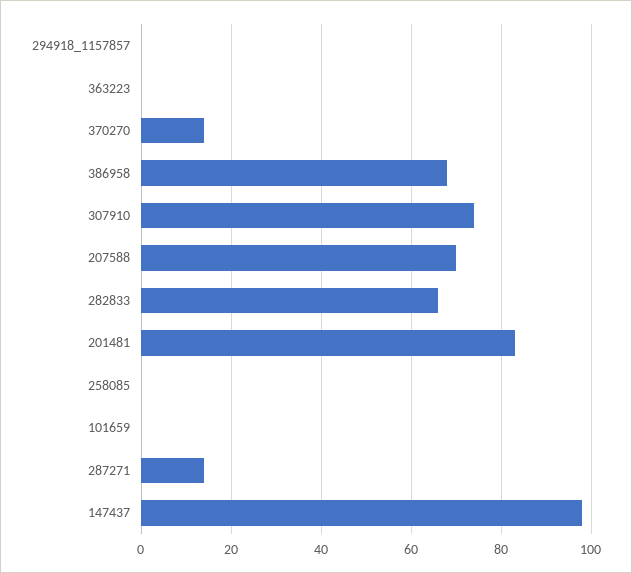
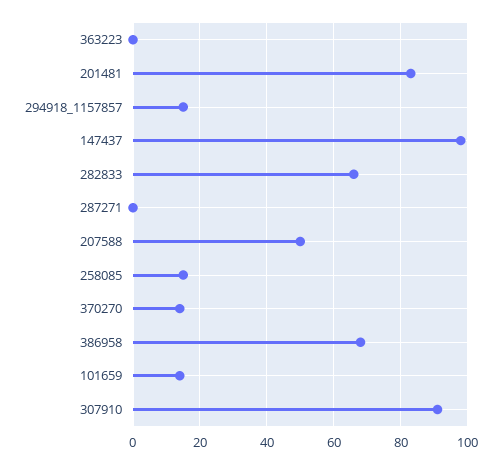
294918_1157857: 0 -> 15
307910: 75 -> 90
207588: 70 -> 50
258085: 0 -> 15
101659: 0 -> 15
287271: 15 -> 0

